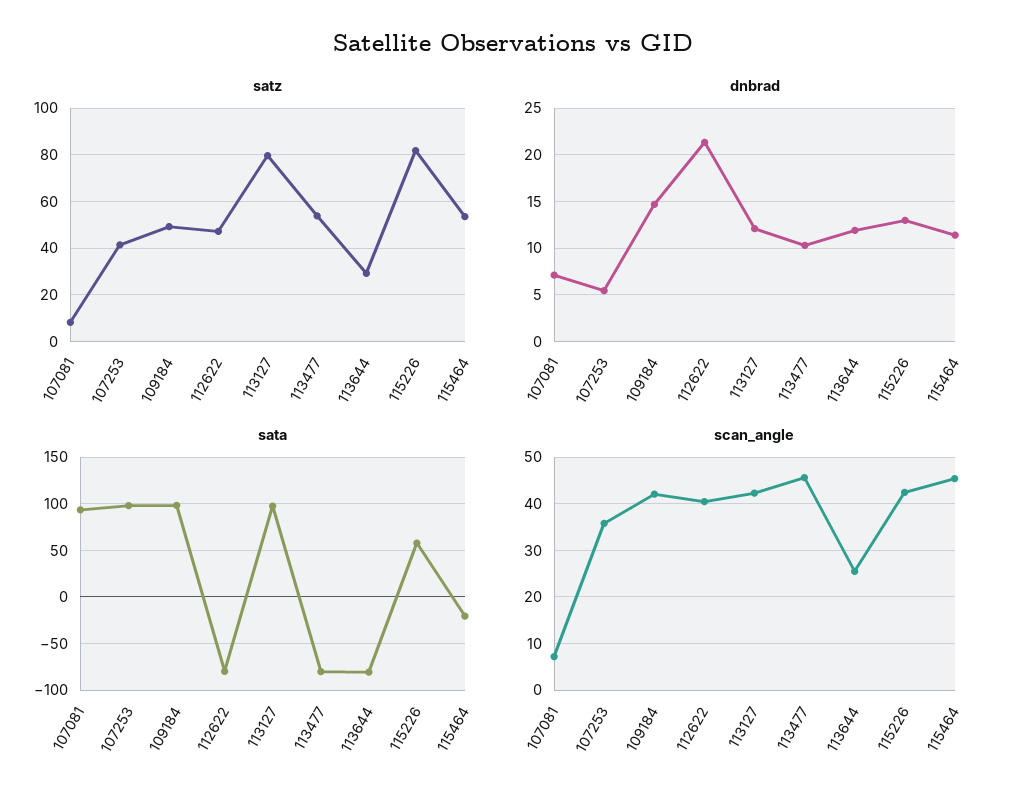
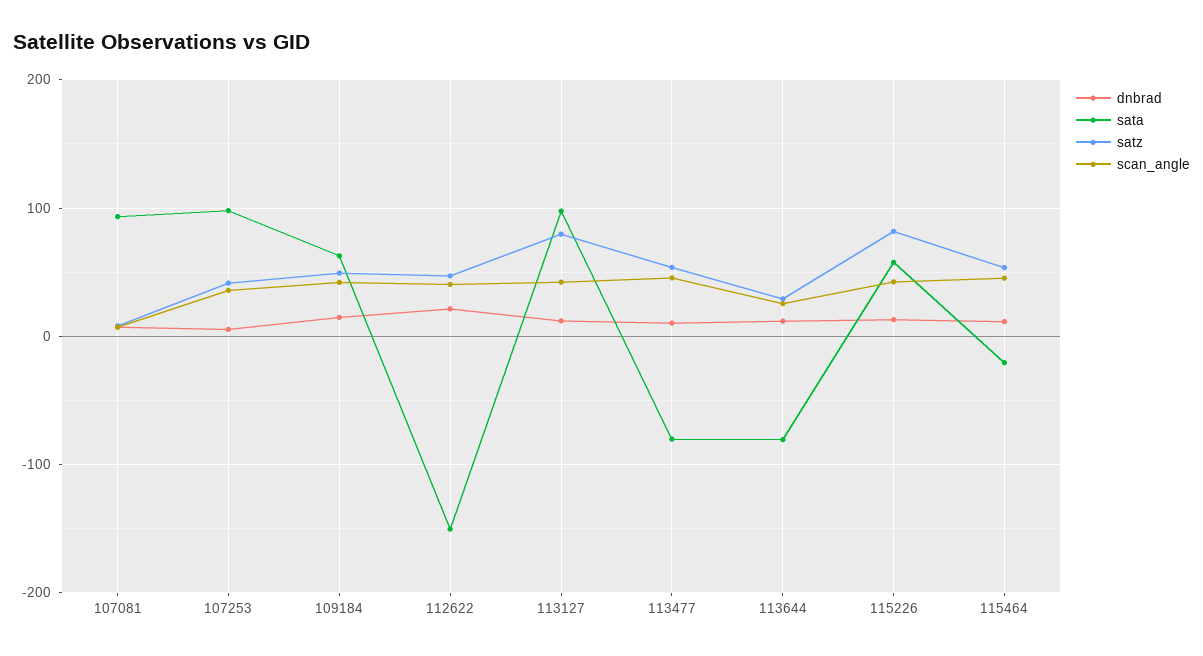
sata, 109184: 100 -> 60
sata, 112622: -80 -> -150

